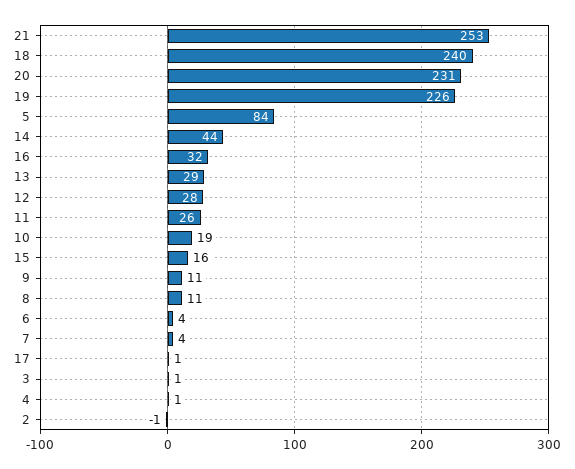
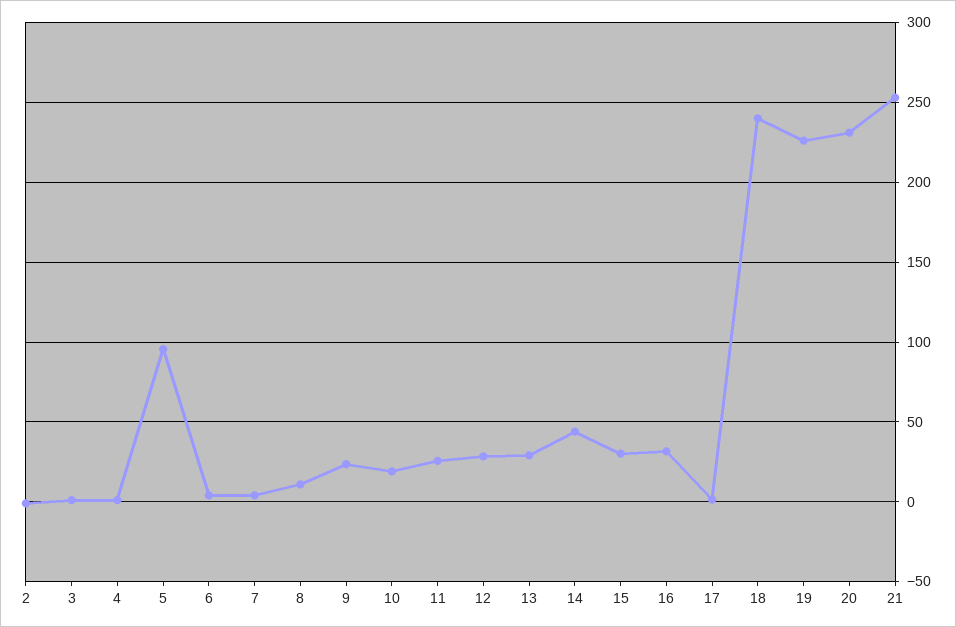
5: 84 -> 95
15: 16 -> 30
9: 11 -> 25

